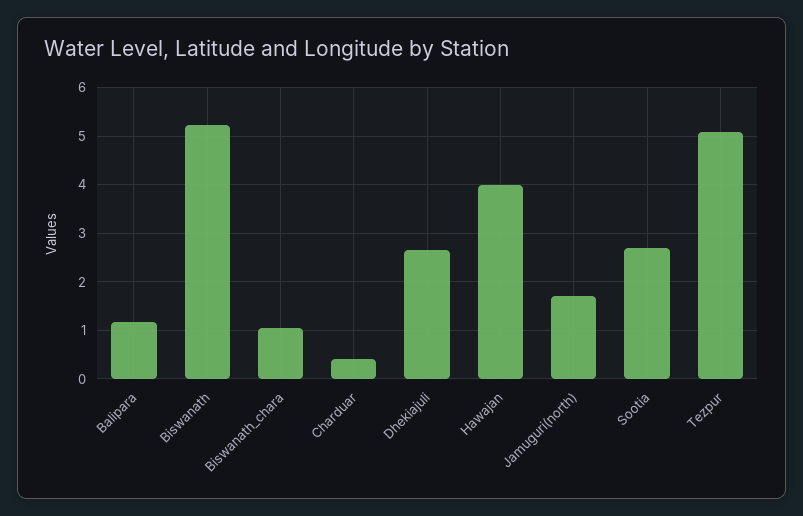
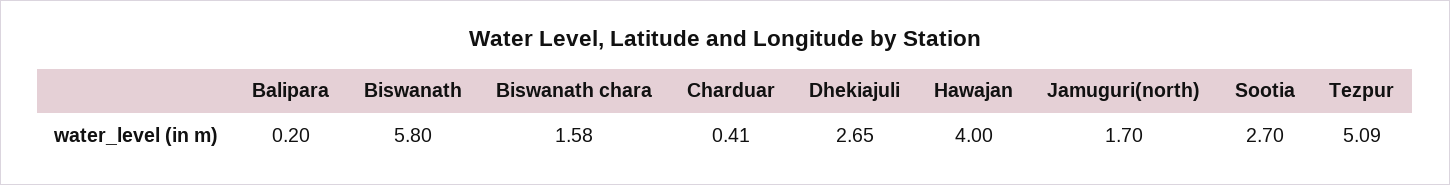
Balipara: 1.2 -> 0.2
Biswanath: 5.2 -> 5.8
Biswanath_chara: 1 -> 1.58

